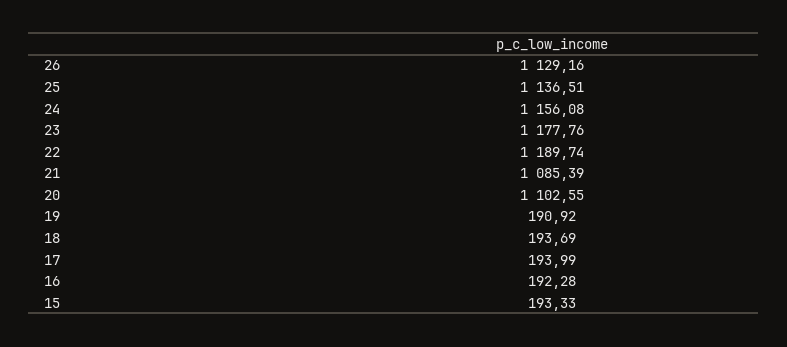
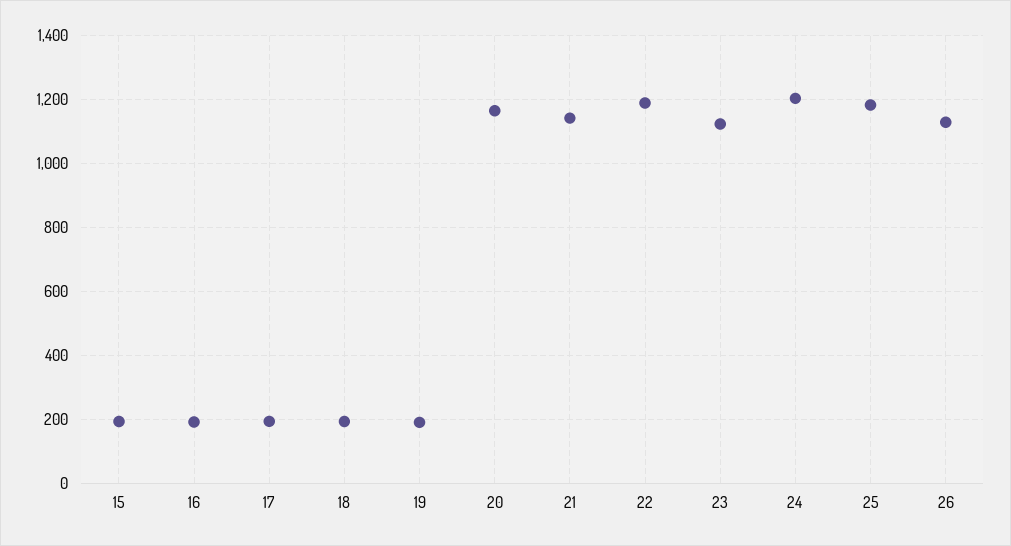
25: 1136.51 -> 1180
24: 1156.08 -> 1200
23: 1177.76 -> 1120
21: 1085.39 -> 1140
20: 1102.55 -> 1160

